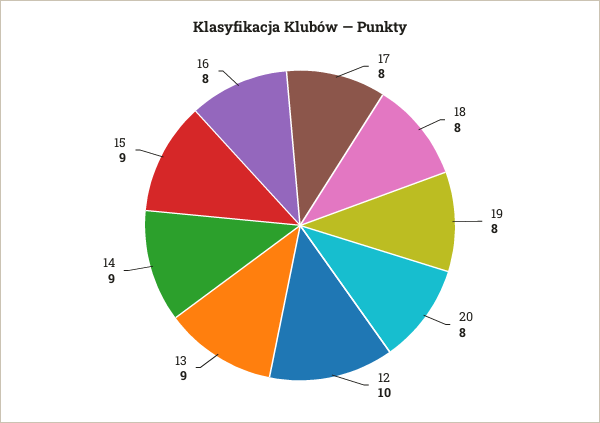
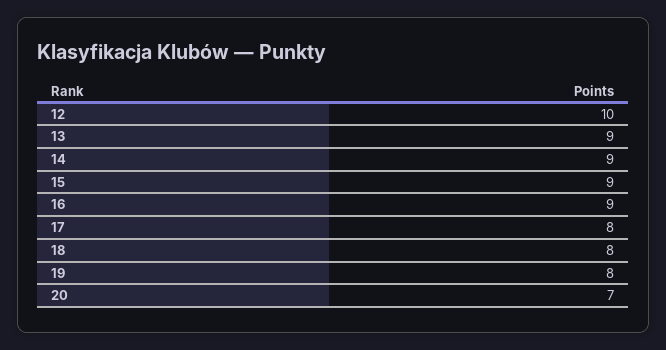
20: 8 -> 7
16: 8 -> 9

